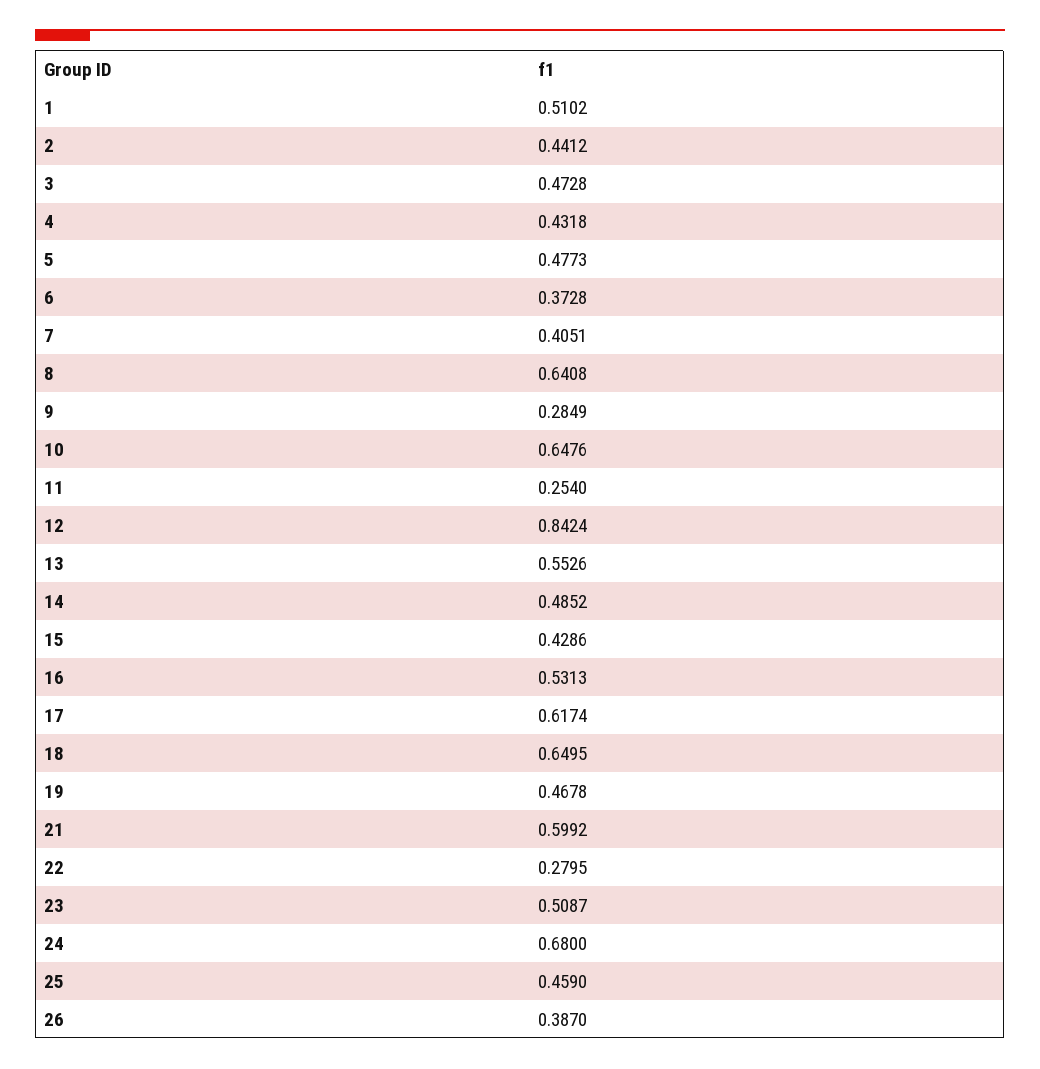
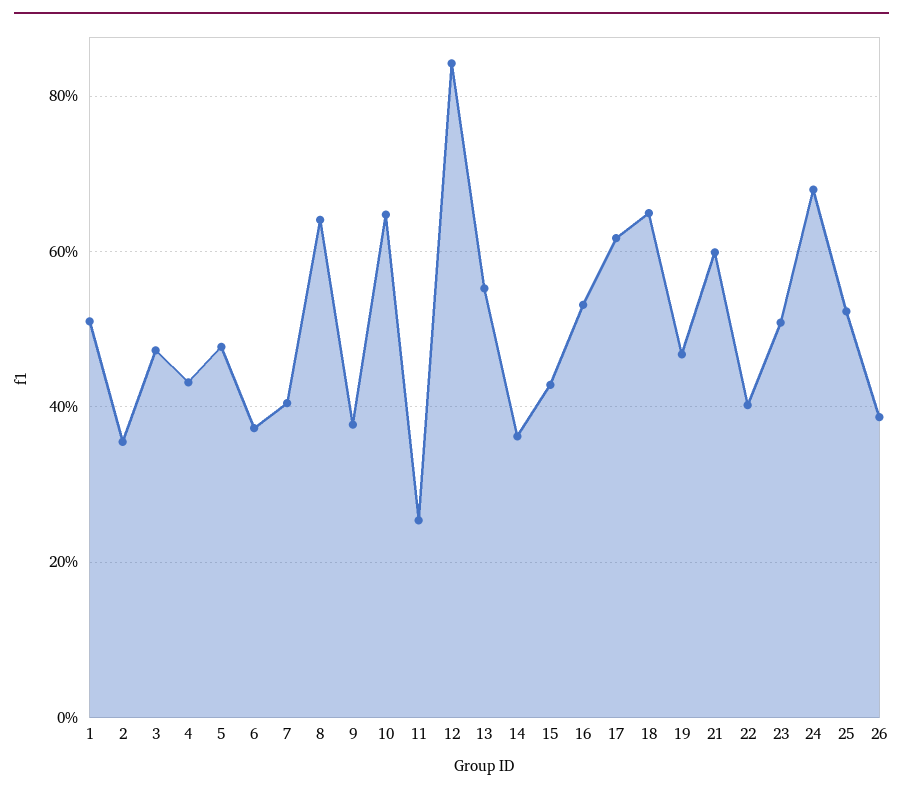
2: 0.4412 -> 0.36
9: 0.2849 -> 0.38
14: 0.4852 -> 0.36
22: 0.2795 -> 0.4
25: 0.459 -> 0.52

